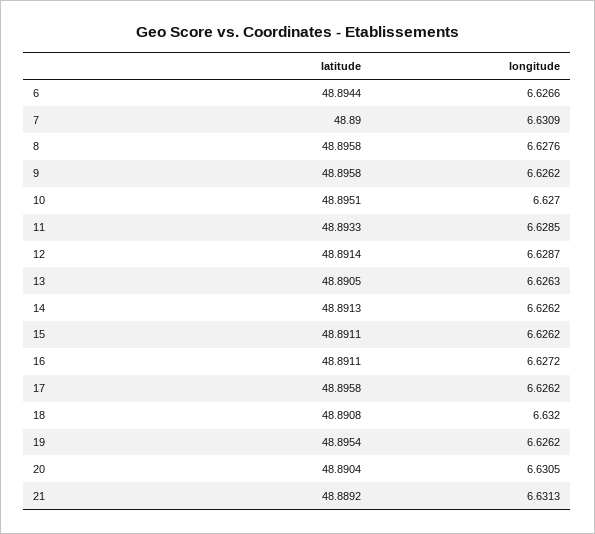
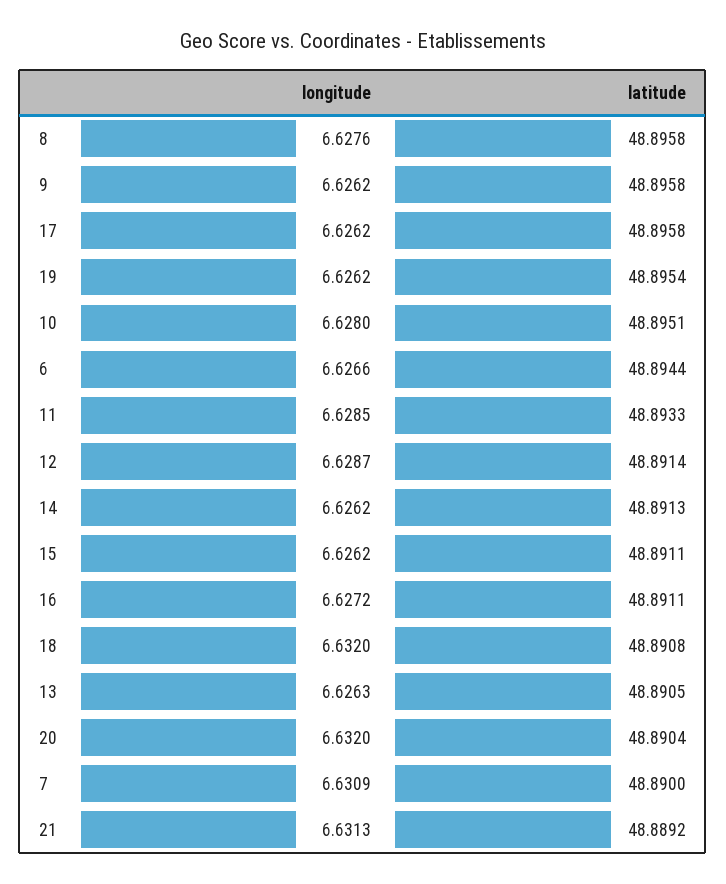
longitude, 10: 6.627 -> 6.628
longitude, 20: 6.6305 -> 6.632

